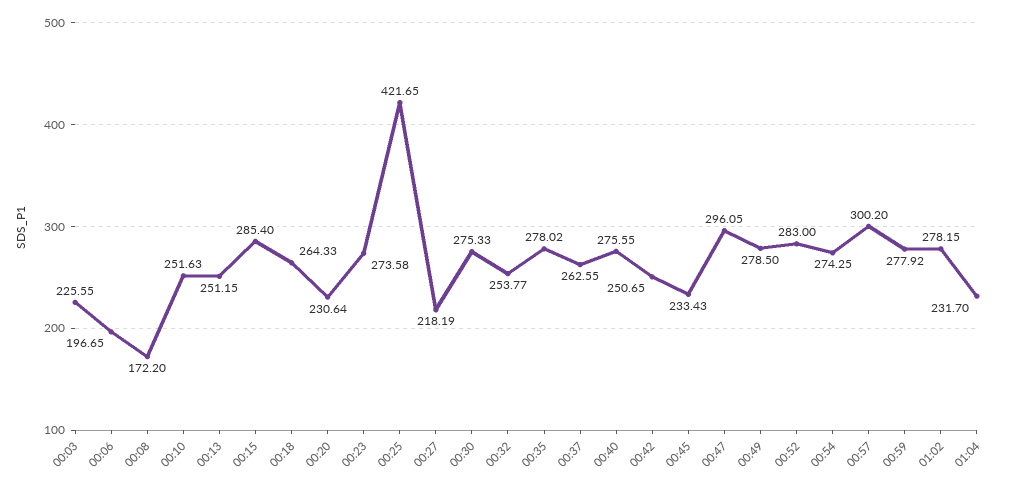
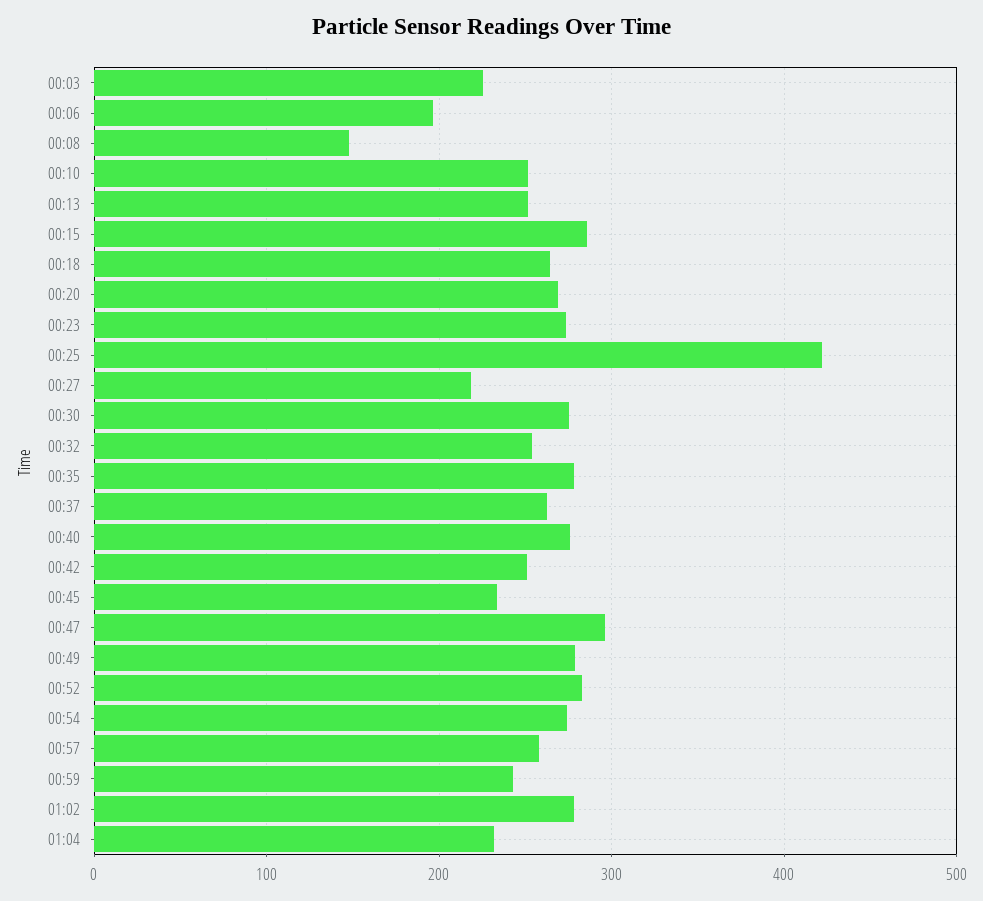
00:08: 172.2 -> 150
00:20: 230.64 -> 270
00:57: 300.2 -> 260
00:59: 277.92 -> 240

